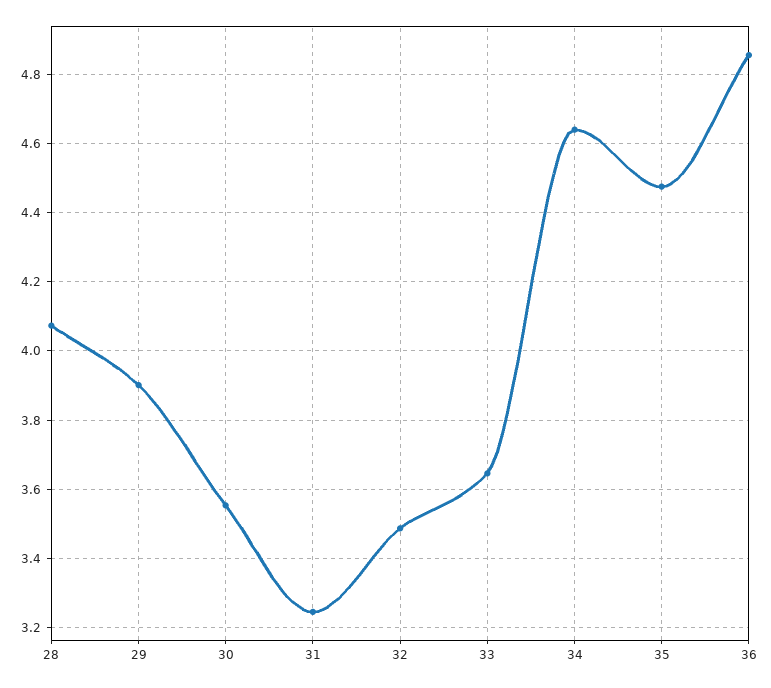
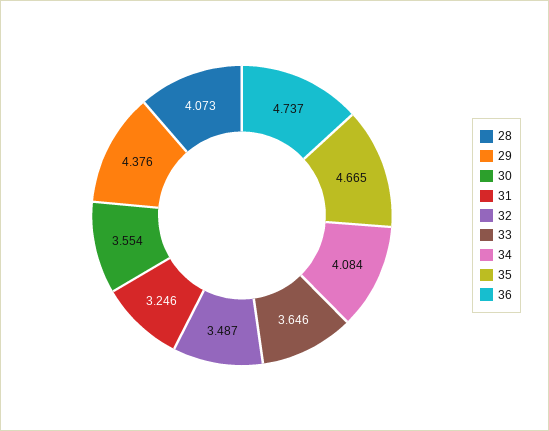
29: 3.9 -> 4.376
34: 4.64 -> 4.084
35: 4.48 -> 4.665
36: 4.86 -> 4.737

